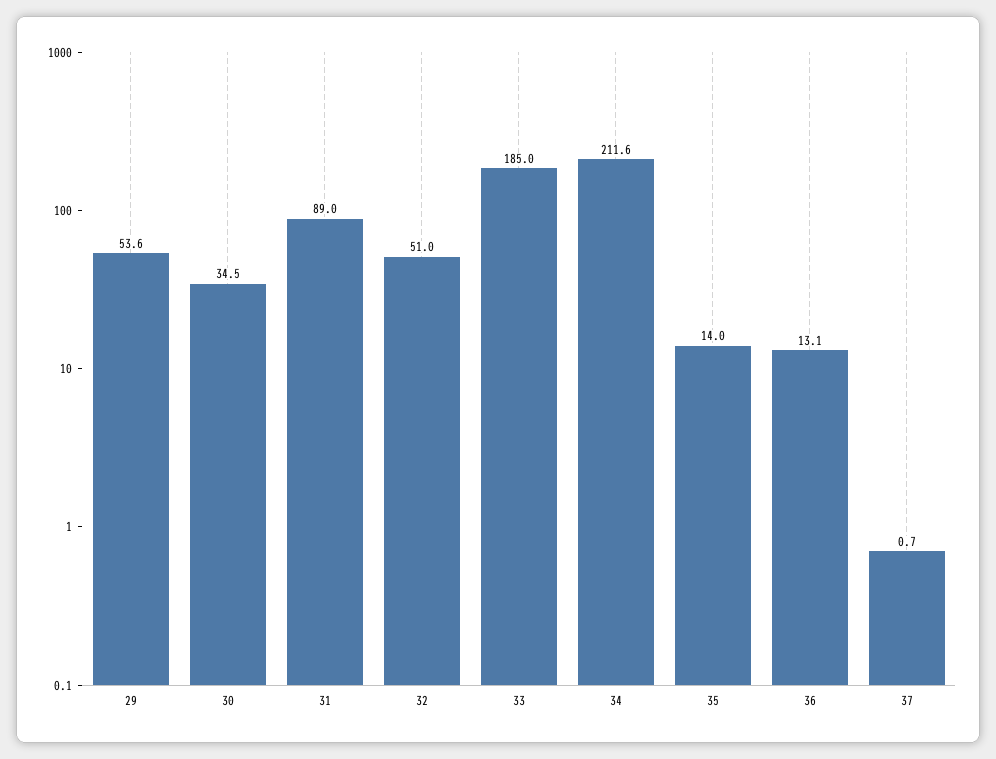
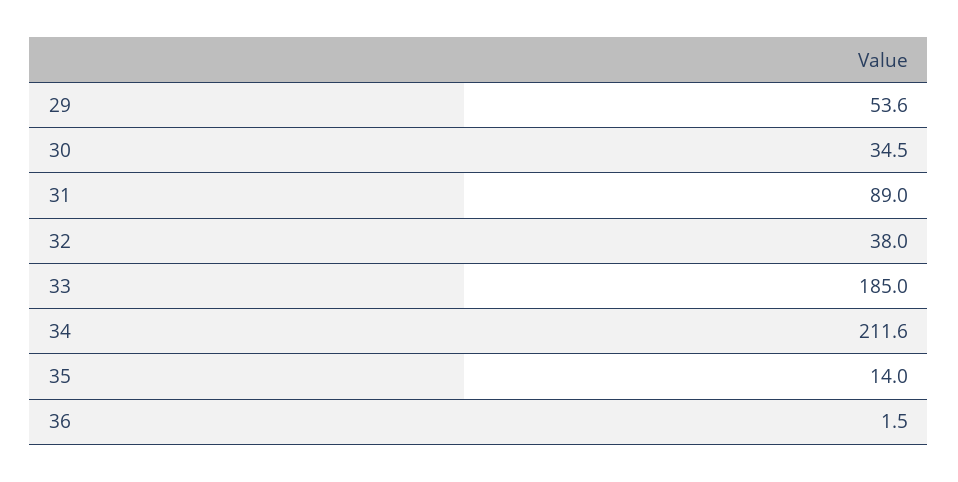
32: 51 -> 38
36: 13.1 -> 1.5
37: 0.7 -> none

